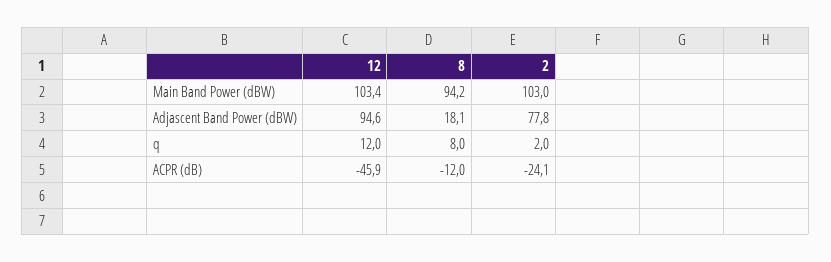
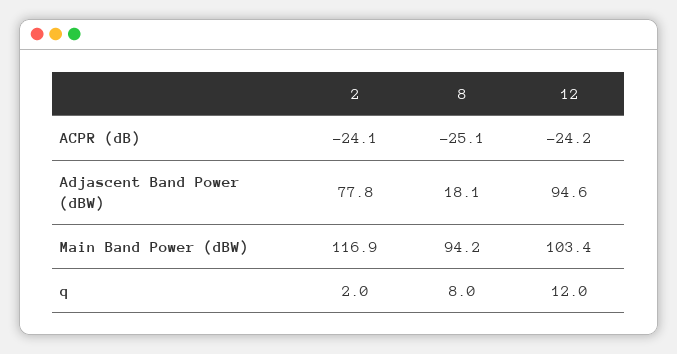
2, Main Band Power (dBW): 103 -> 116.9
12, ACPR (dB): -45.9 -> -24.2
8, ACPR (dB): -12 -> -25.1

